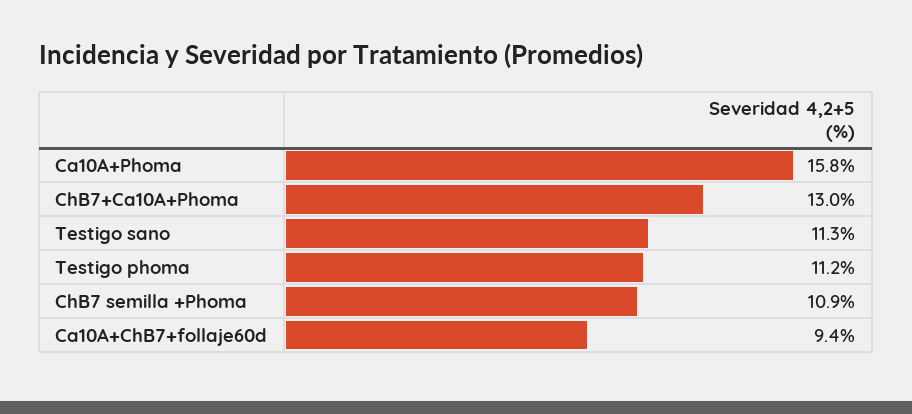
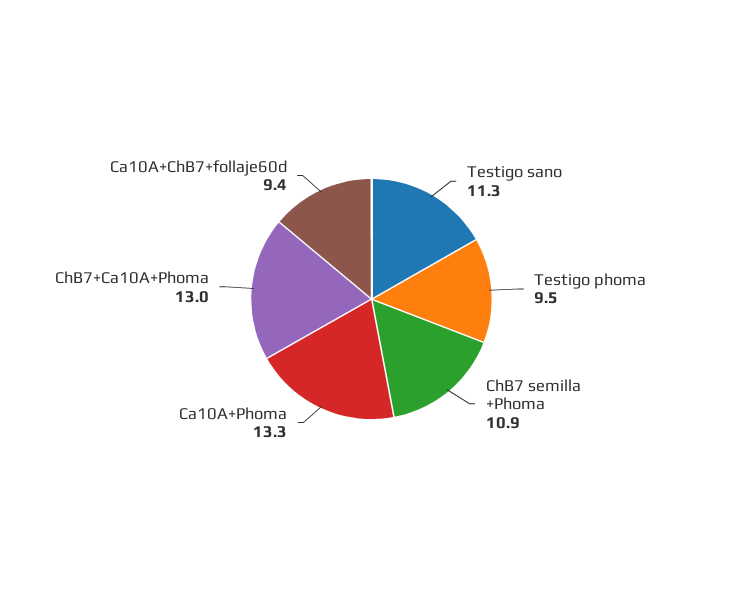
Ca10A+Phoma: 15.8 -> 13.3
Testigo phoma: 11.2 -> 9.5

